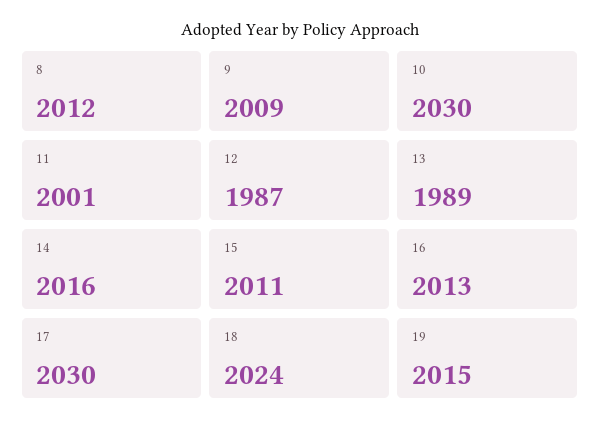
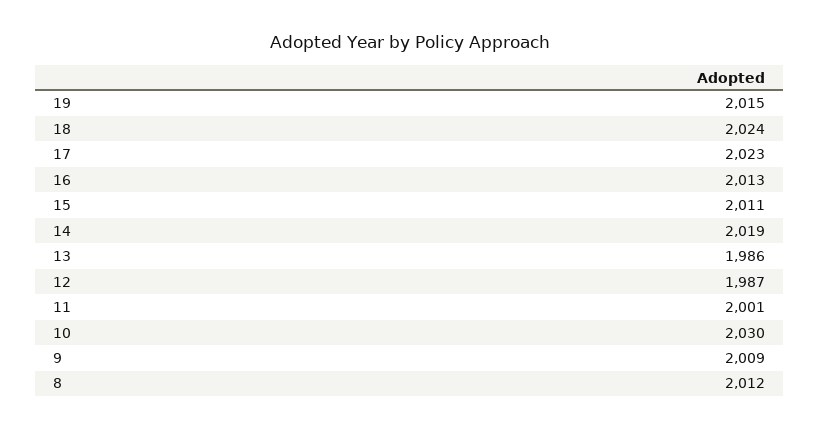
13: 1989 -> 1986
14: 2016 -> 2019
17: 2030 -> 2023

